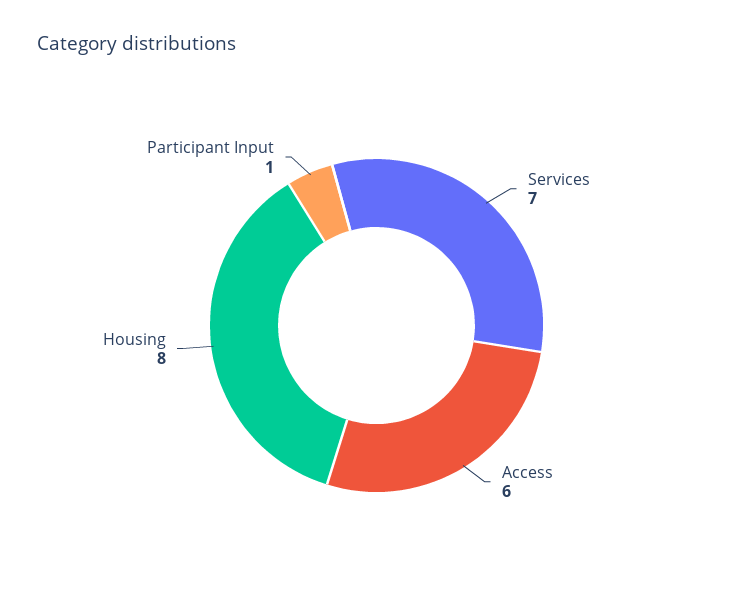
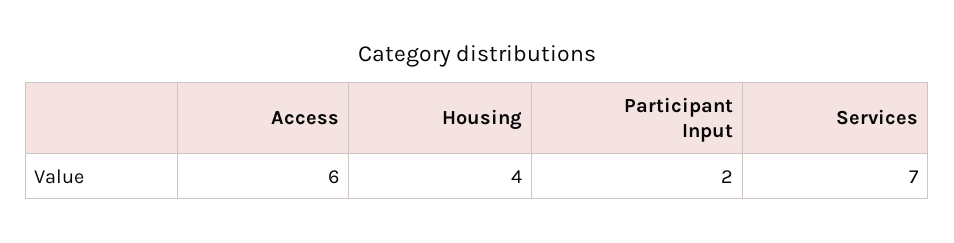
Housing: 8 -> 4
Participant Input: 1 -> 2

